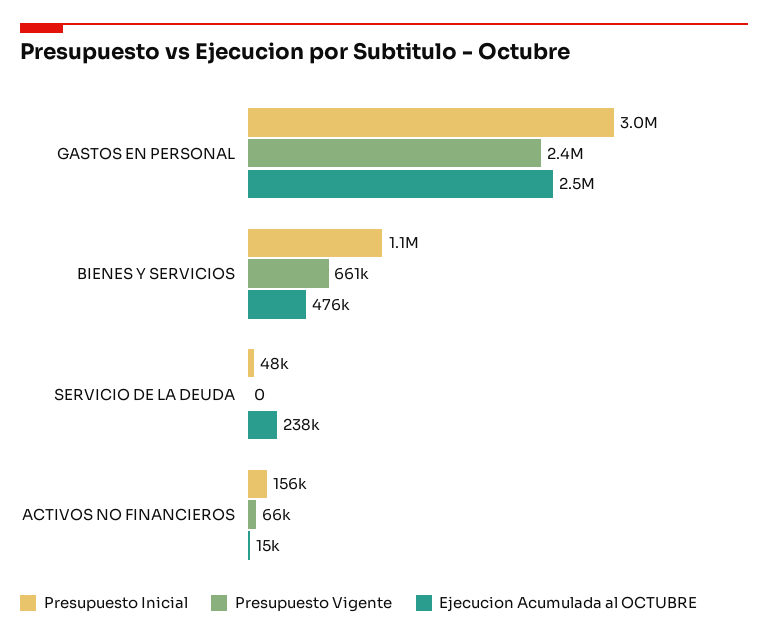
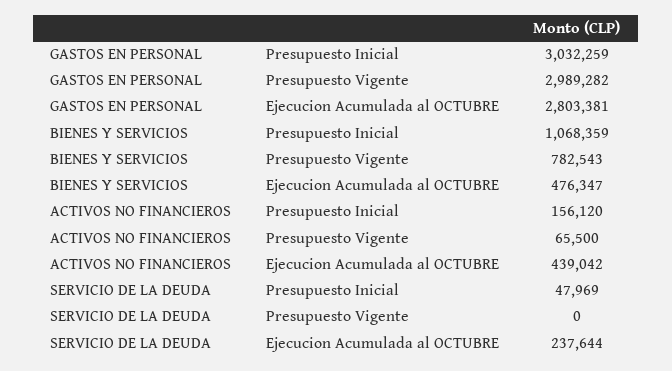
Presupuesto Vigente, GASTOS EN PERSONAL: 2400000 -> 2989282
Ejecucion Acumulada al OCTUBRE, GASTOS EN PERSONAL: 2500000 -> 2803381
Presupuesto Vigente, BIENES Y SERVICIOS: 661000 -> 782543
Ejecucion Acumulada al OCTUBRE, ACTIVOS NO FINANCIEROS: 15000 -> 439042

